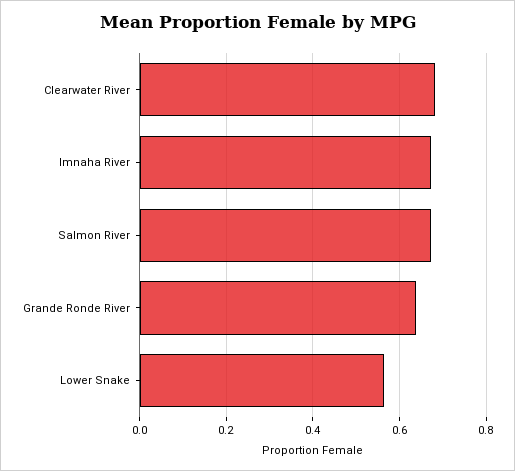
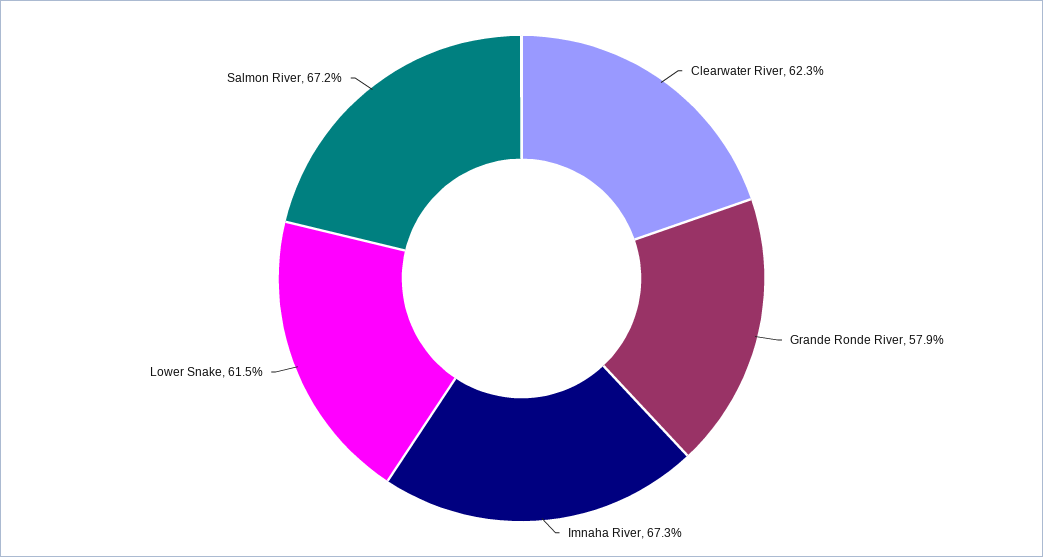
Clearwater River: 0.68 -> 0.623
Grande Ronde River: 0.64 -> 0.579
Lower Snake: 0.56 -> 0.615

